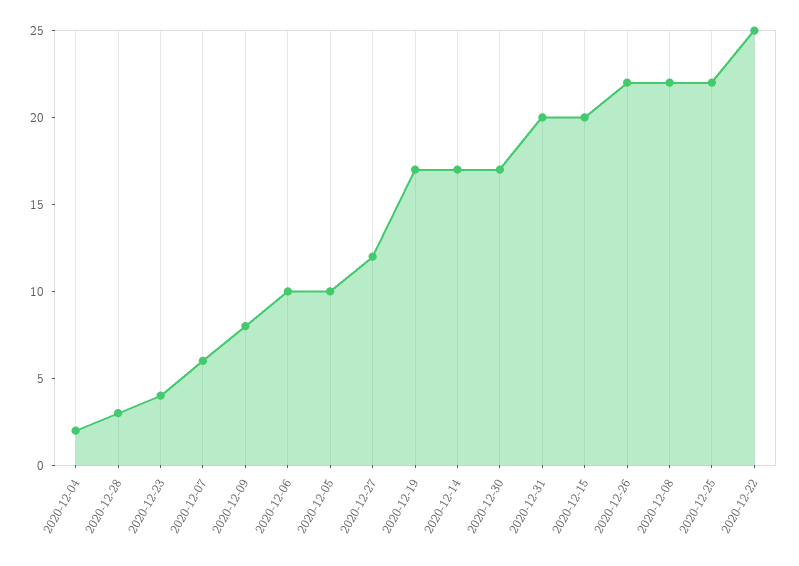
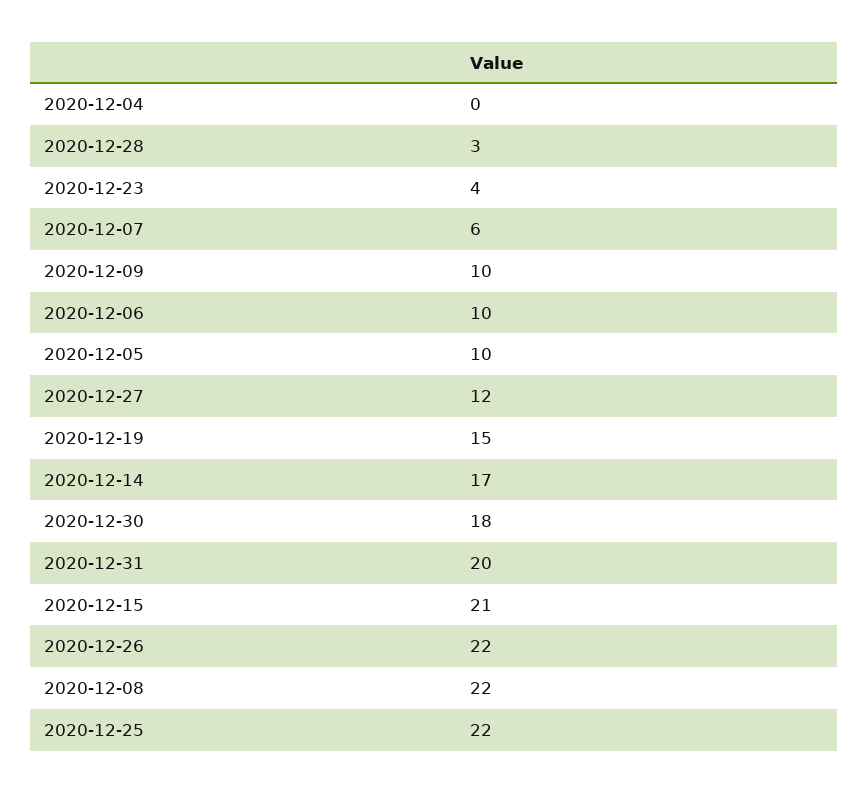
2020-12-04: 2 -> 0
2020-12-09: 8 -> 10
2020-12-19: 17 -> 15
2020-12-30: 17 -> 18
2020-12-15: 20 -> 21
2020-12-22: 25 -> none

